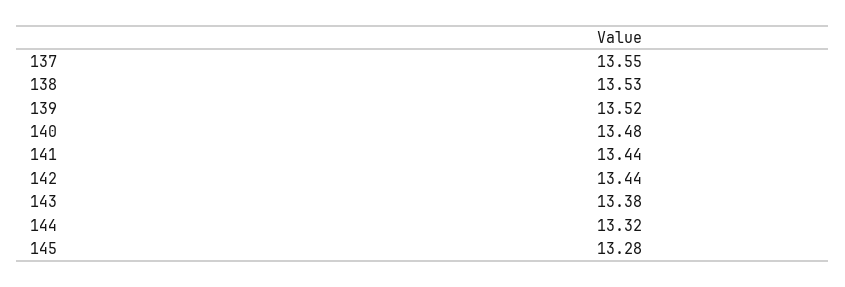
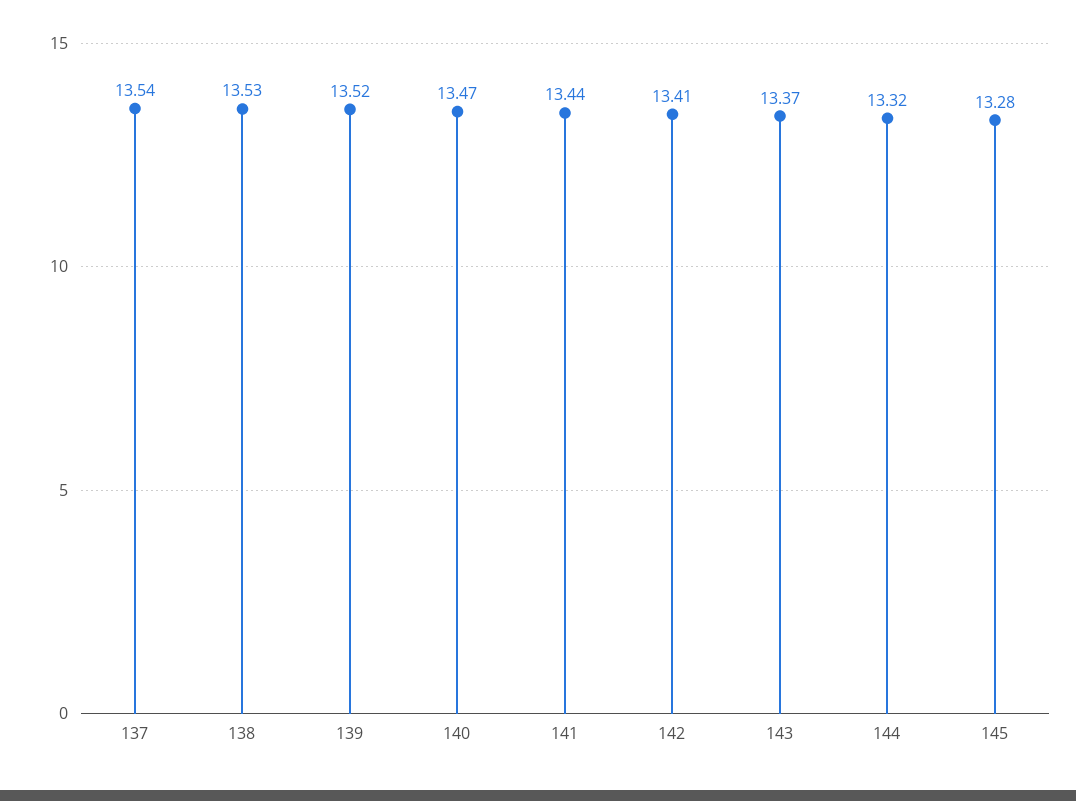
137: 13.55 -> 13.54
140: 13.48 -> 13.47
142: 13.44 -> 13.41
143: 13.38 -> 13.37

